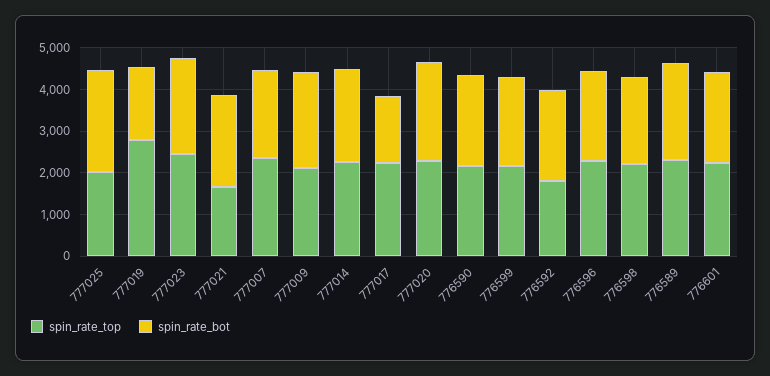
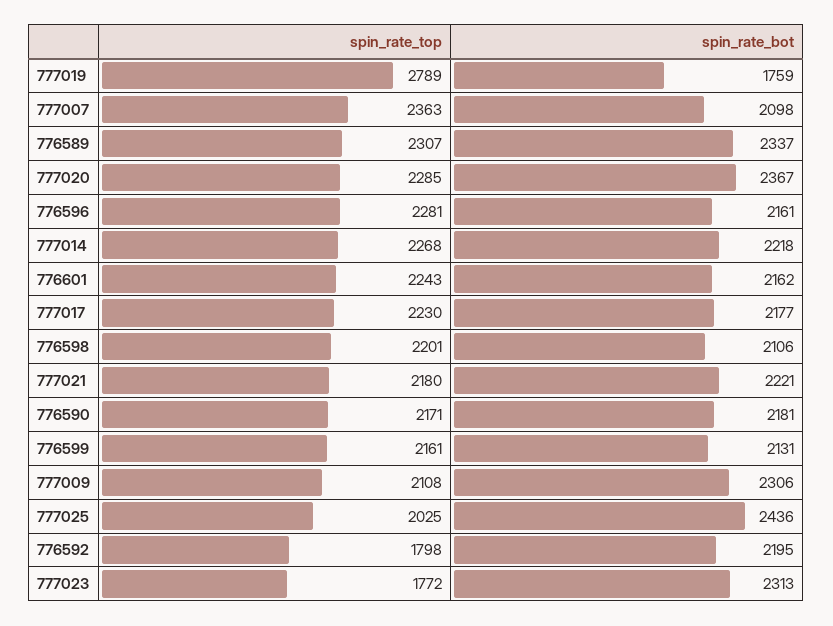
spin_rate_top, 777023: 2400 -> 1772
spin_rate_top, 777021: 1600 -> 2180
spin_rate_bot, 777017: 1600 -> 2177

